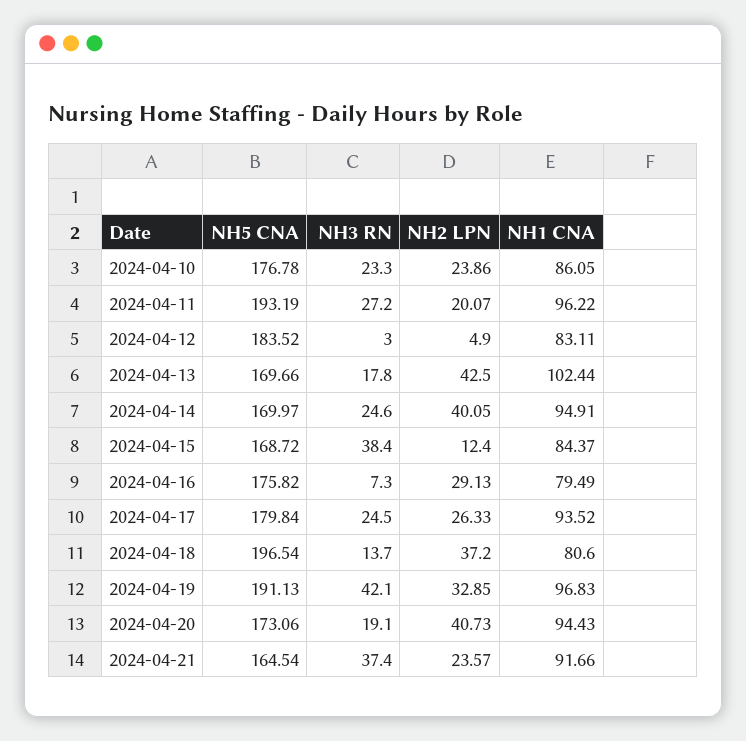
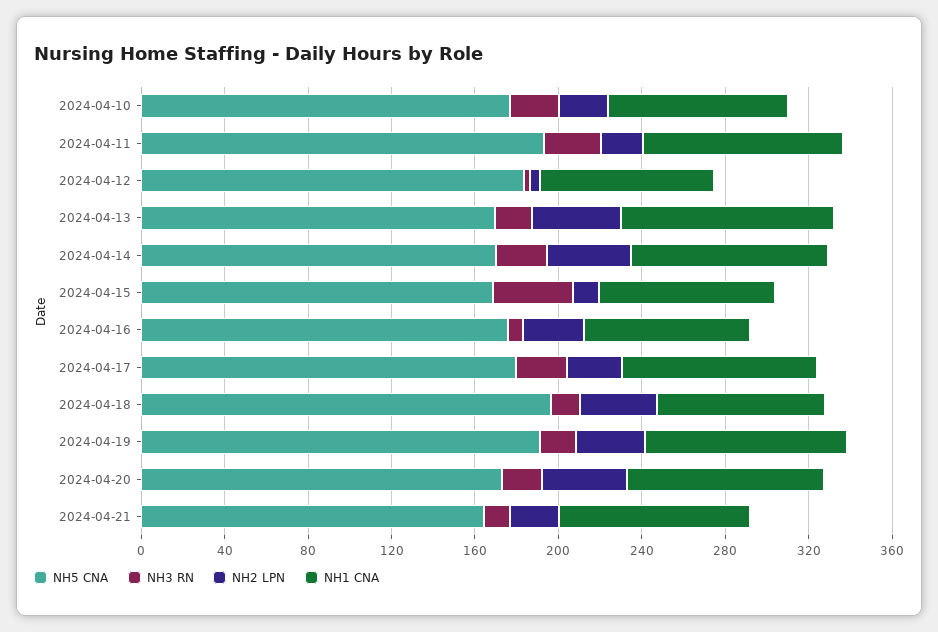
NH3 RN, 2024-04-19: 42.1 -> 20
NH3 RN, 2024-04-21: 37.4 -> 10

